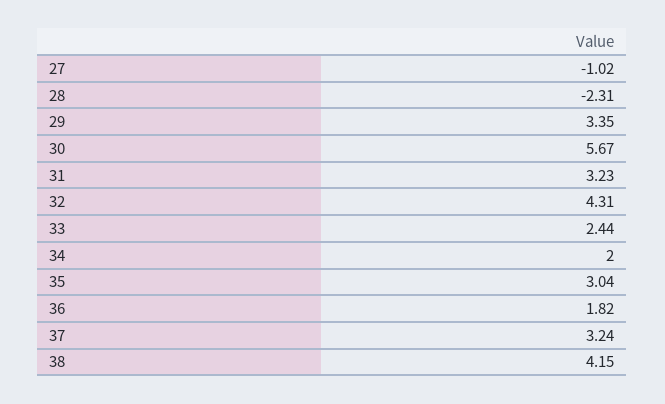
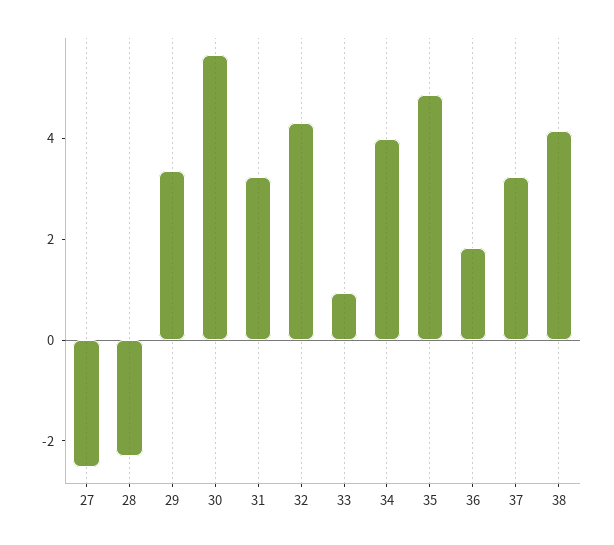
27: -1.02 -> -2.5
33: 2.44 -> 1
34: 2 -> 4
35: 3.04 -> 5

